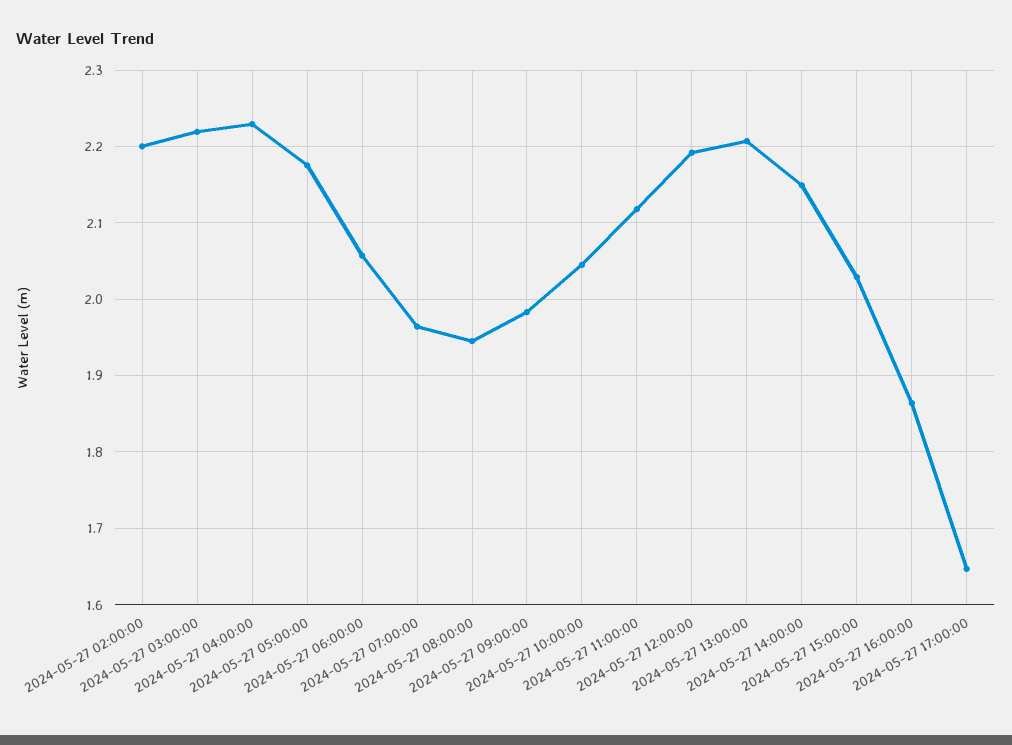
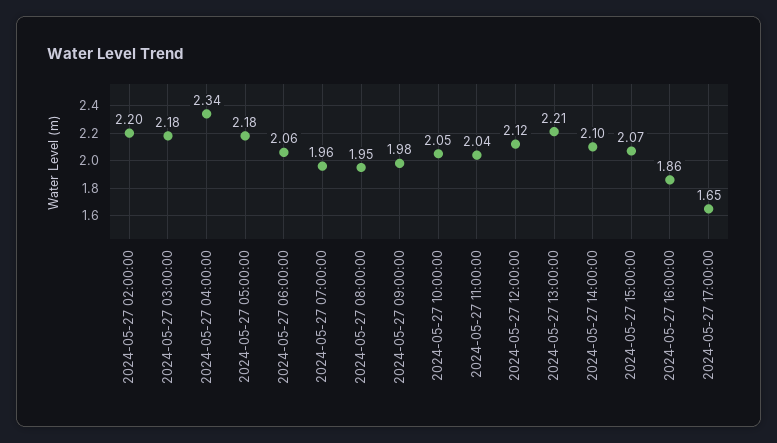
2024-05-27 03:00:00: 2.22 -> 2.18
2024-05-27 04:00:00: 2.23 -> 2.34
2024-05-27 11:00:00: 2.12 -> 2.04
2024-05-27 12:00:00: 2.19 -> 2.12
2024-05-27 14:00:00: 2.15 -> 2.1
2024-05-27 15:00:00: 2.03 -> 2.07

